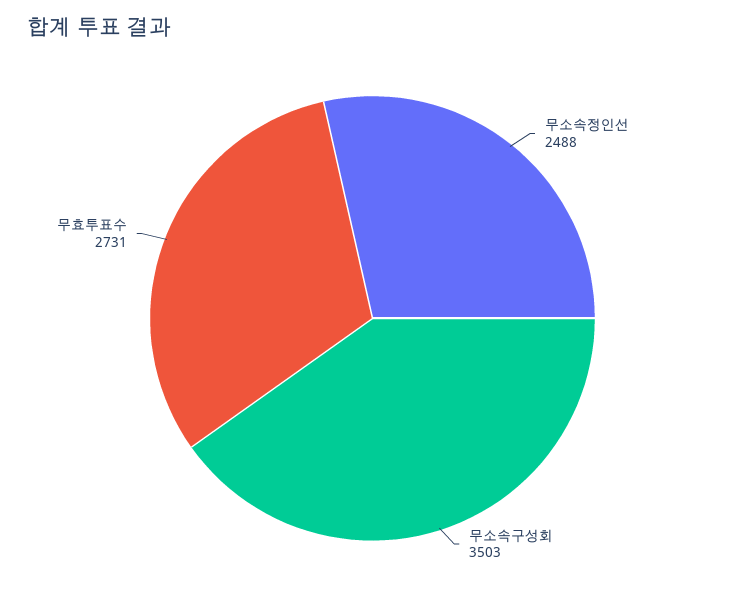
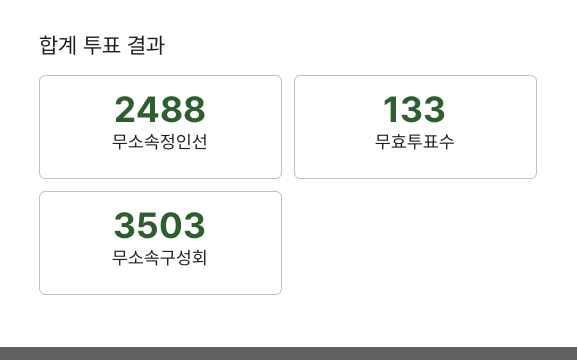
무효투표수: 2731 -> 133

